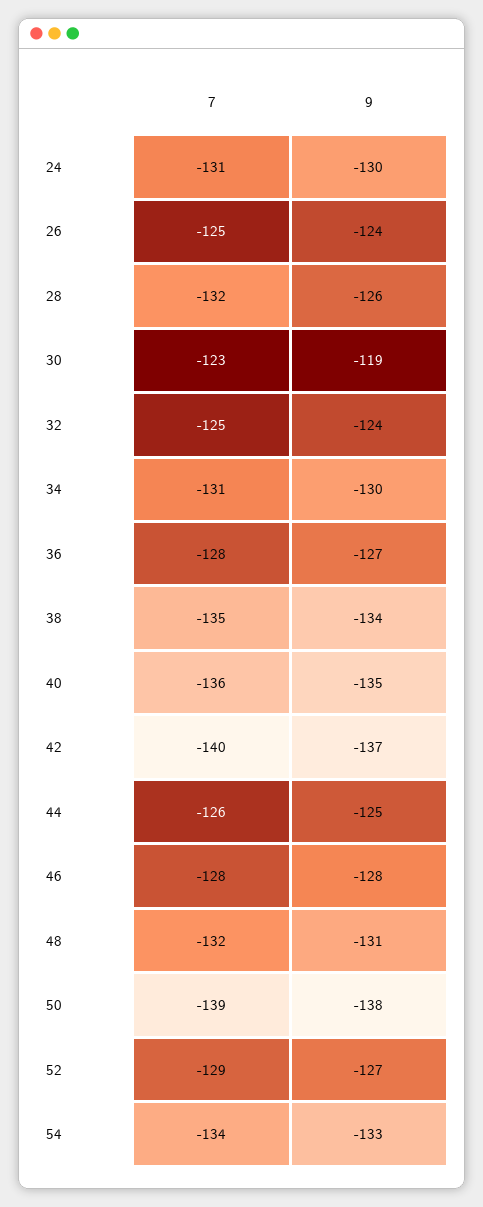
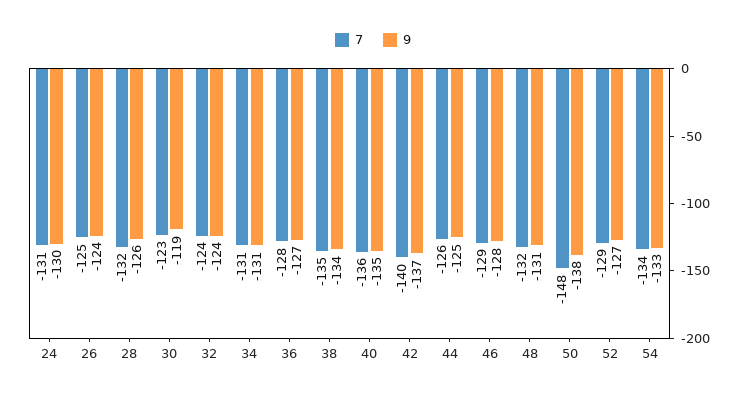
7, 32: -125 -> -124
9, 34: -130 -> -131
7, 46: -128 -> -129
7, 50: -139 -> -148

